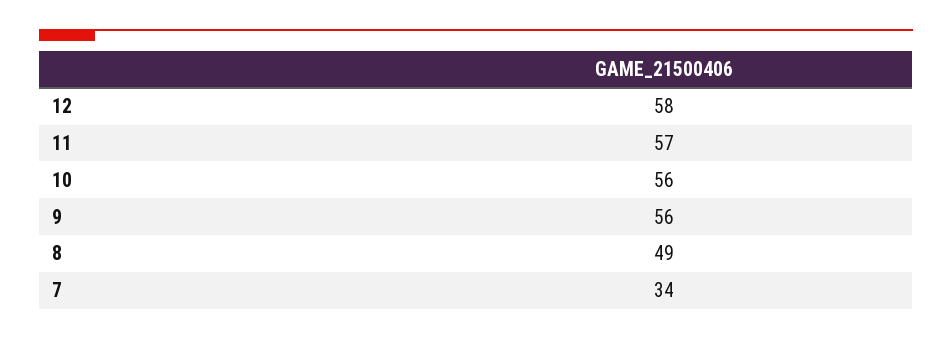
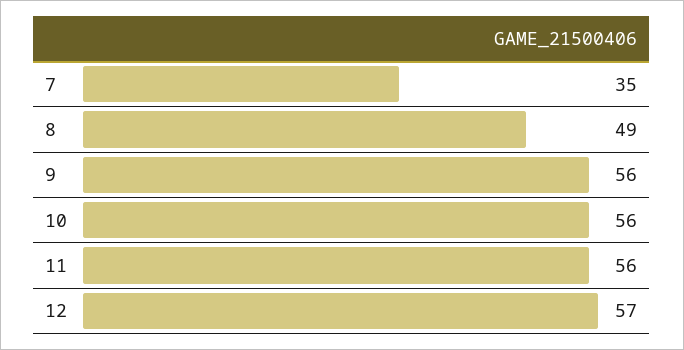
12: 58 -> 57
11: 57 -> 56
7: 34 -> 35

